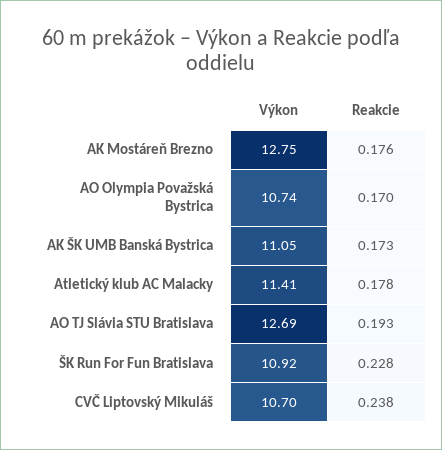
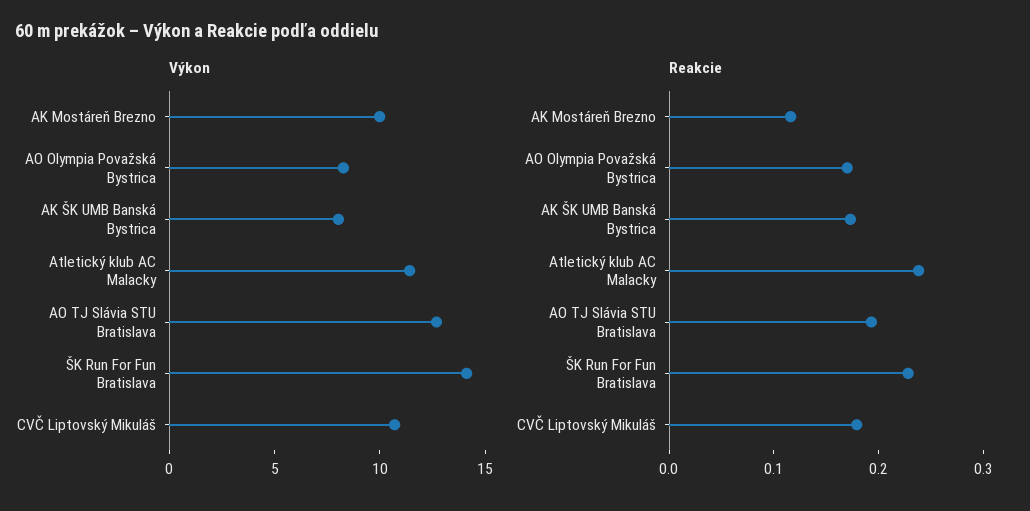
Výkon, AK Mostáreň Brezno: 12.75 -> 10
Reakcie, AK Mostáreň Brezno: 0.176 -> 0.12
Výkon, AO Olympia Považská Bystrica: 10.74 -> 8
Výkon, AK ŠK UMB Banská Bystrica: 11.05 -> 8
Reakcie, Atletický klub AC Malacky: 0.178 -> 0.24
Výkon, ŠK Run For Fun Bratislava: 10.92 -> 14
Reakcie, CVČ Liptovský Mikuláš: 0.238 -> 0.18

